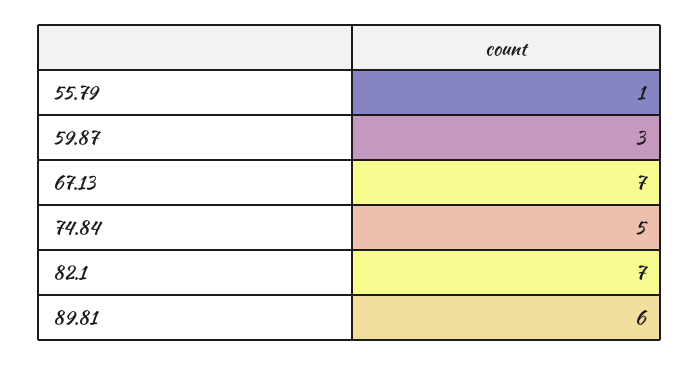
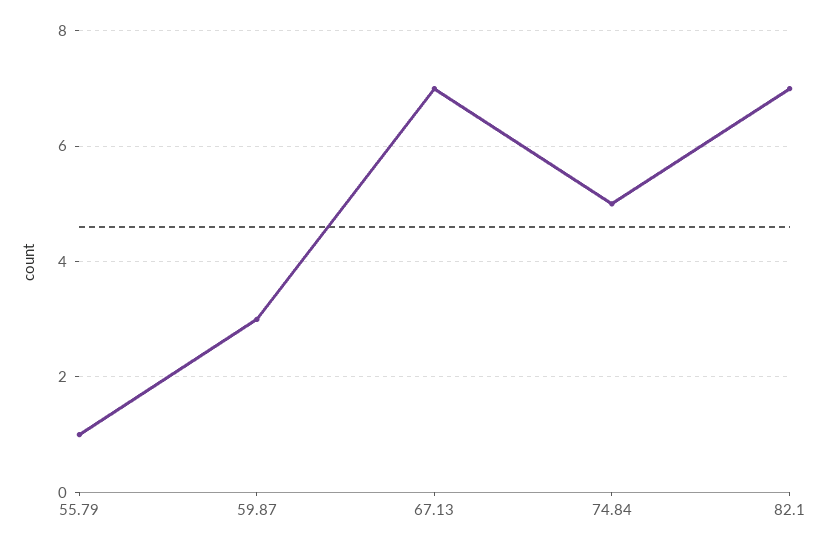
89.81: 6 -> none

